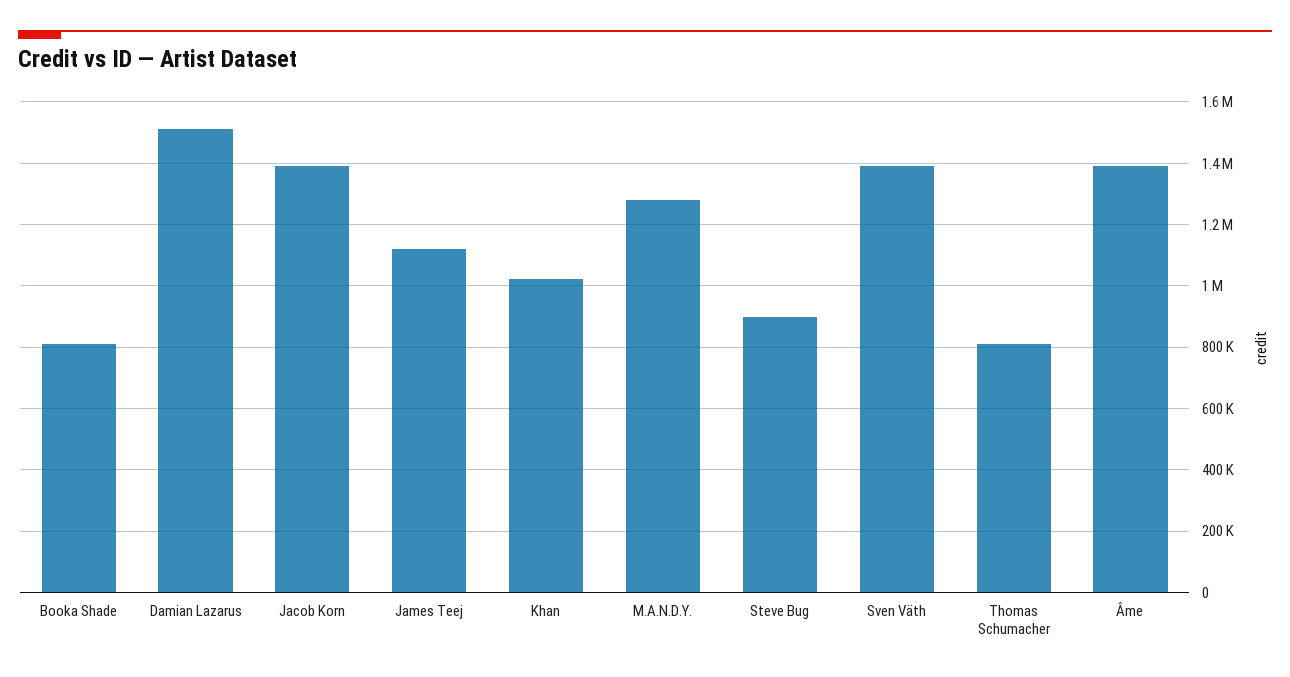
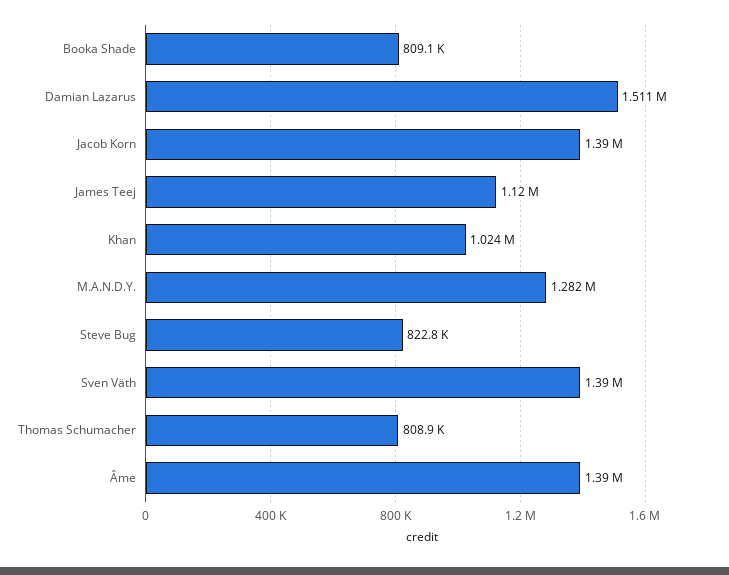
Steve Bug: 900000 -> 822800

